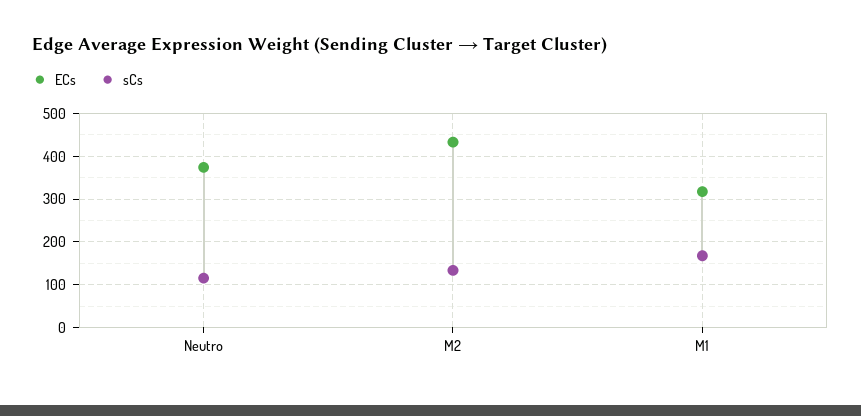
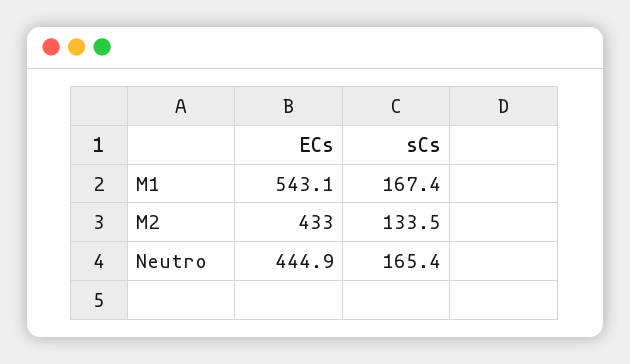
ECs, Neutro: 380 -> 444.9
sCs, Neutro: 120 -> 165.4
ECs, M1: 320 -> 543.1

